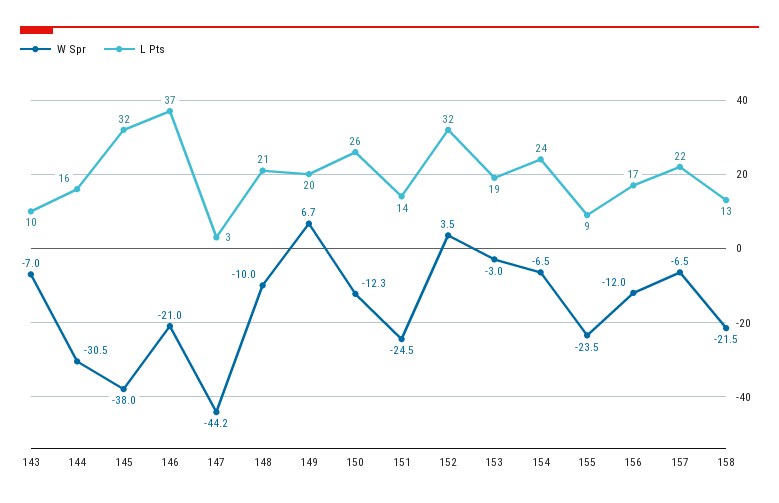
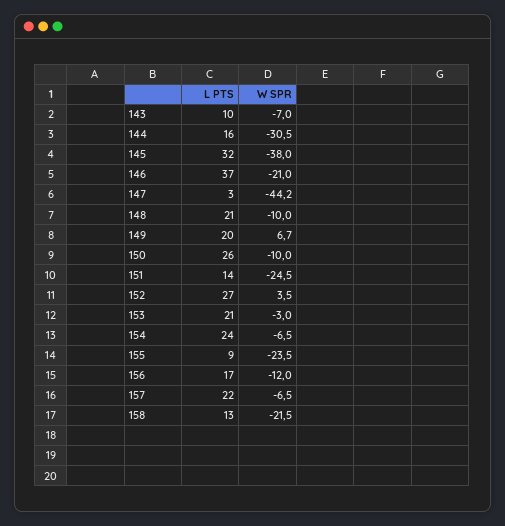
W Spr, 150: -12.3 -> -10
L Pts, 152: 32 -> 27
L Pts, 153: 19 -> 21

